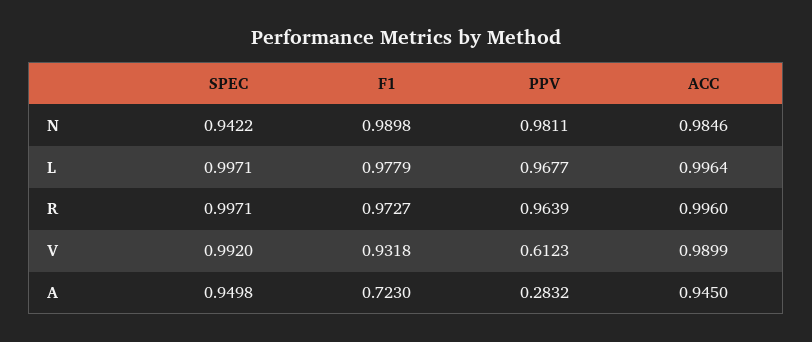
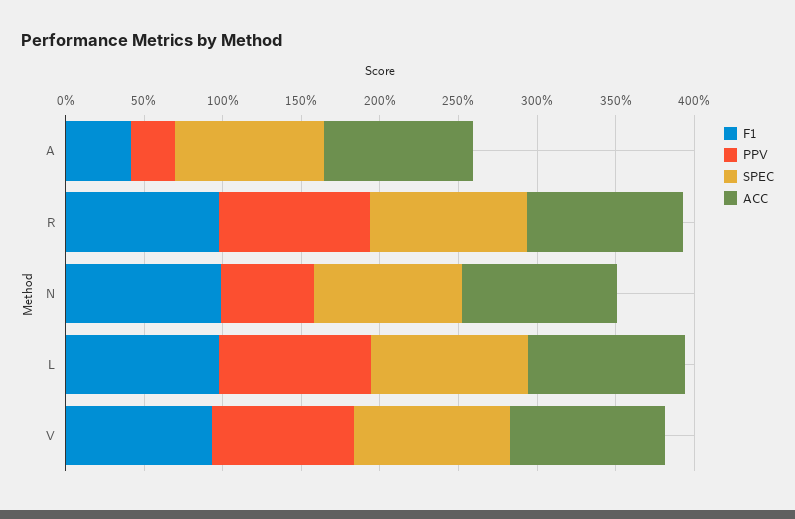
PPV, N: 0.9811 -> 0.6
PPV, V: 0.6123 -> 0.9
F1, A: 0.723 -> 0.4

